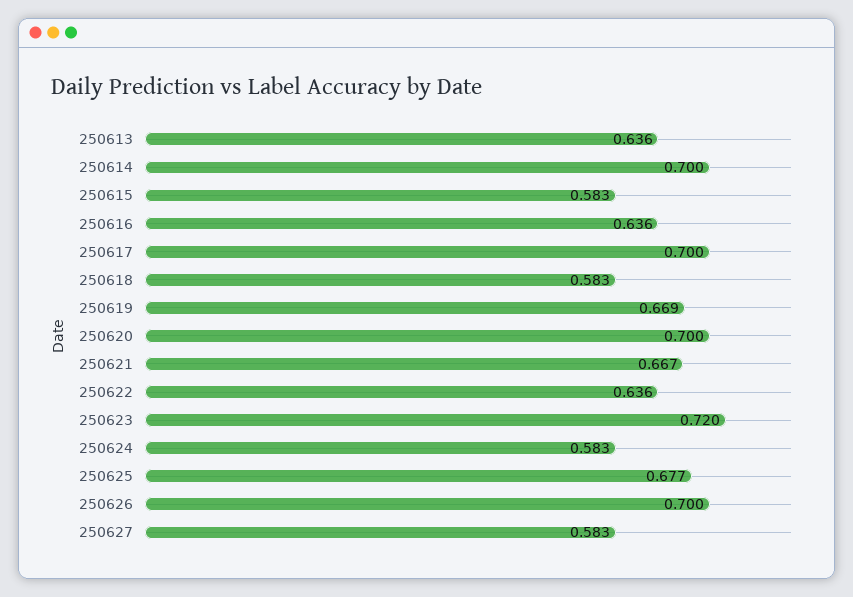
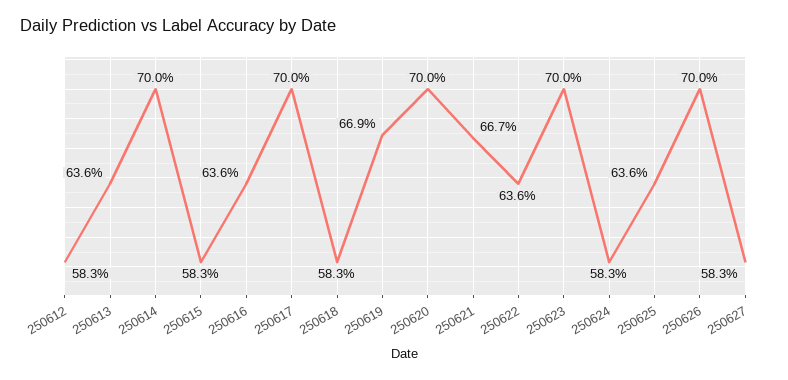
250623: 0.72 -> 0.7
250625: 0.677 -> 0.636
250612: none -> 0.583

